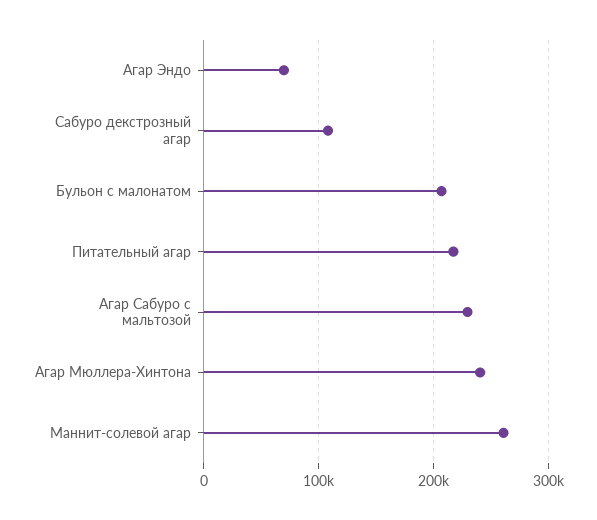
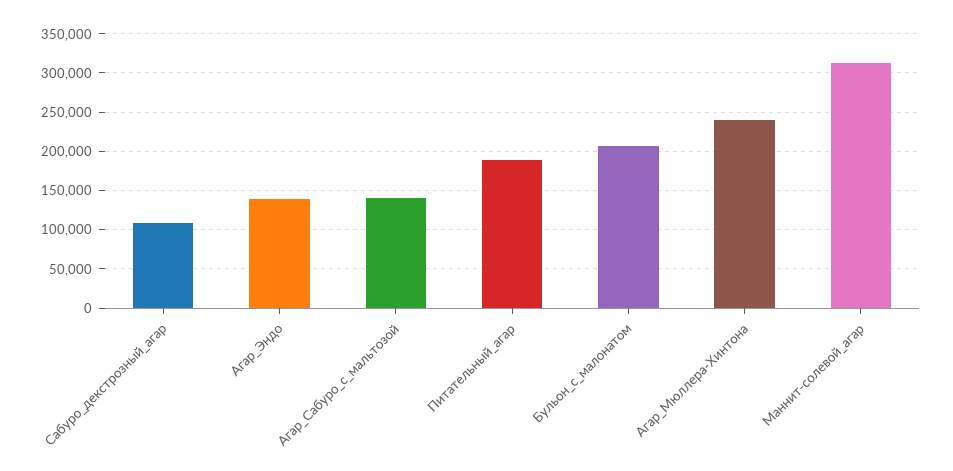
Агар Эндо: 70000 -> 140000
Питательный агар: 220000 -> 190000
Агар Сабуро с мальтозой: 230000 -> 140000
Маннит-солевой агар: 260000 -> 310000

